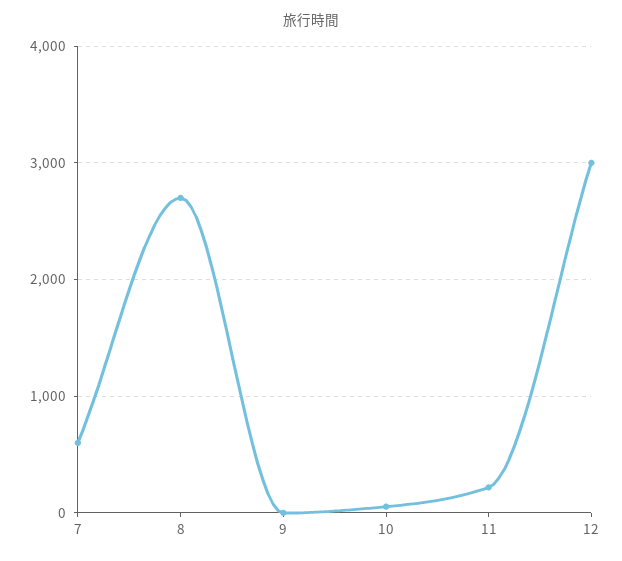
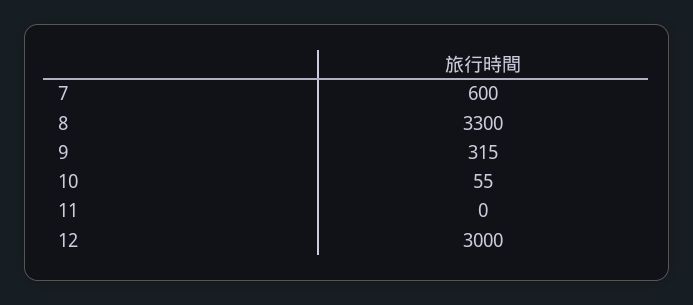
8: 2700 -> 3300
9: 0 -> 315
11: 200 -> 0

